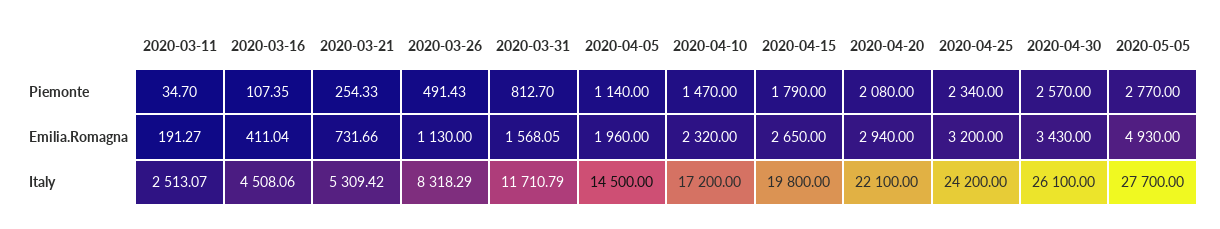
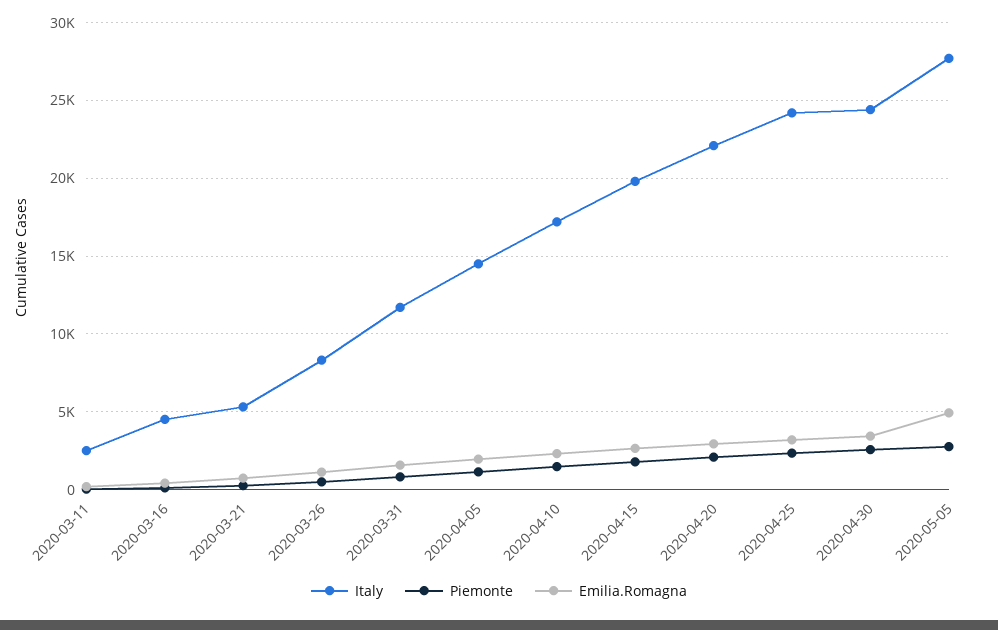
Italy, 2020-04-30: 26100 -> 24500

